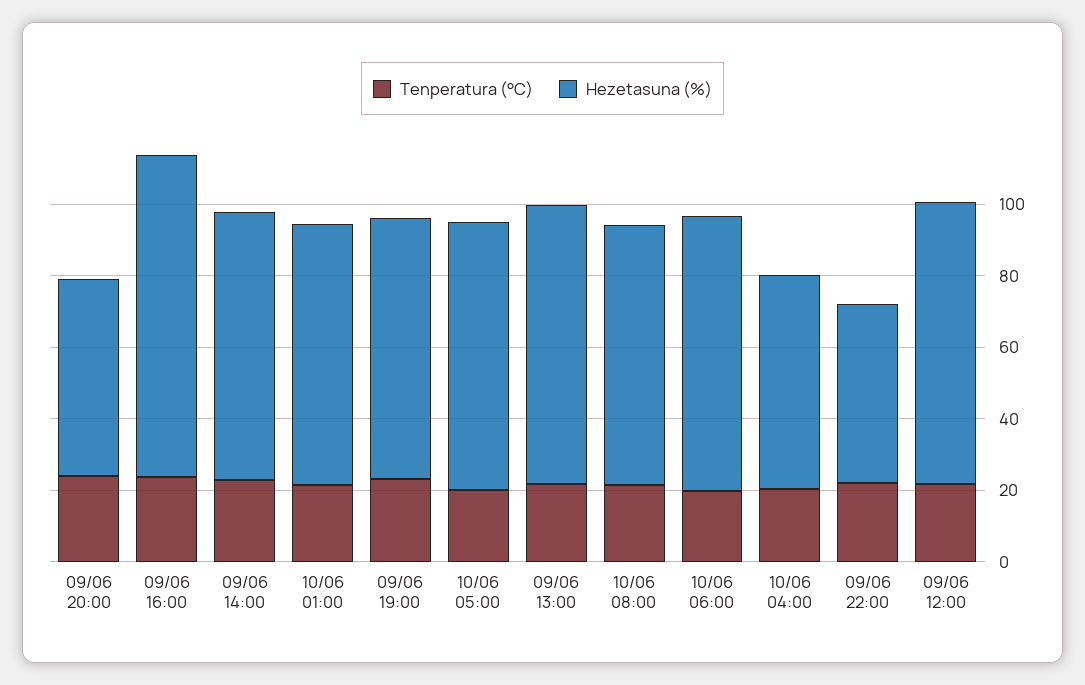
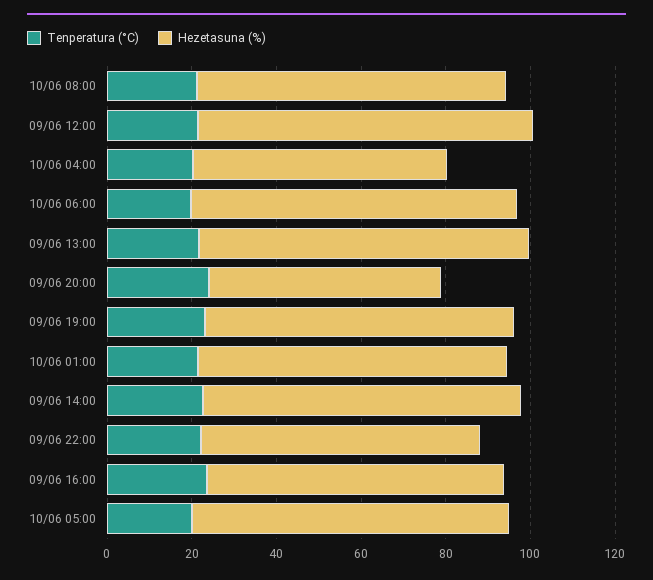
Hezetasuna (%), 09/06 16:00: 90 -> 70
Hezetasuna (%), 09/06 22:00: 50 -> 65

